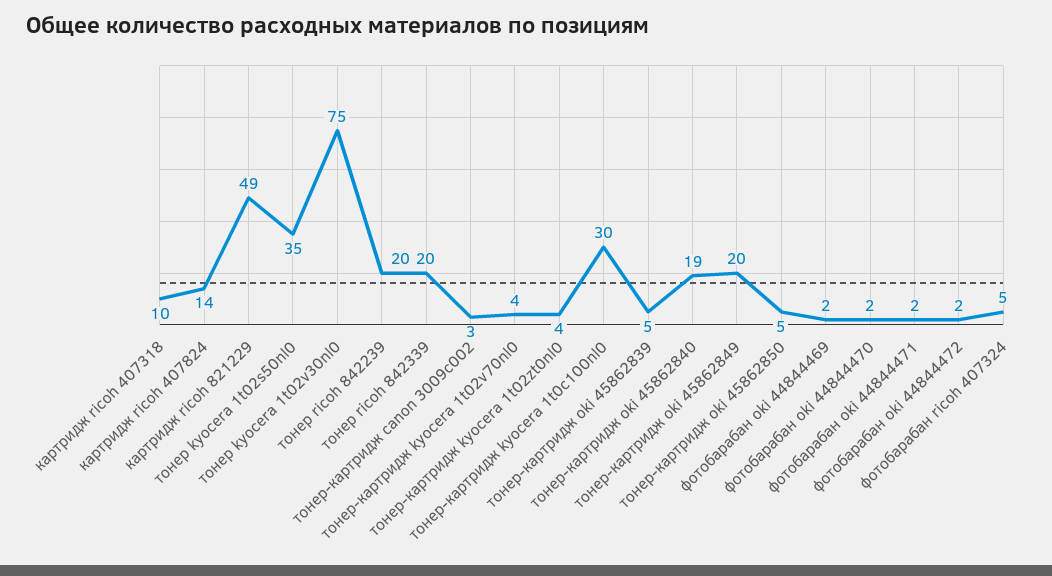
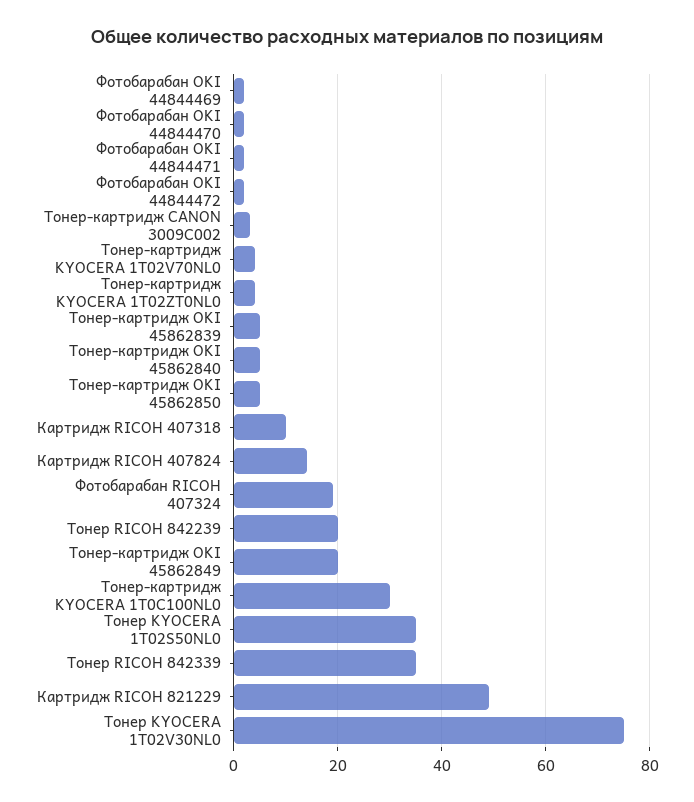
тонер ricoh 842339: 20 -> 35
тонер-картридж oki 45862840: 19 -> 5
фотобарабан ricoh 407324: 5 -> 20

